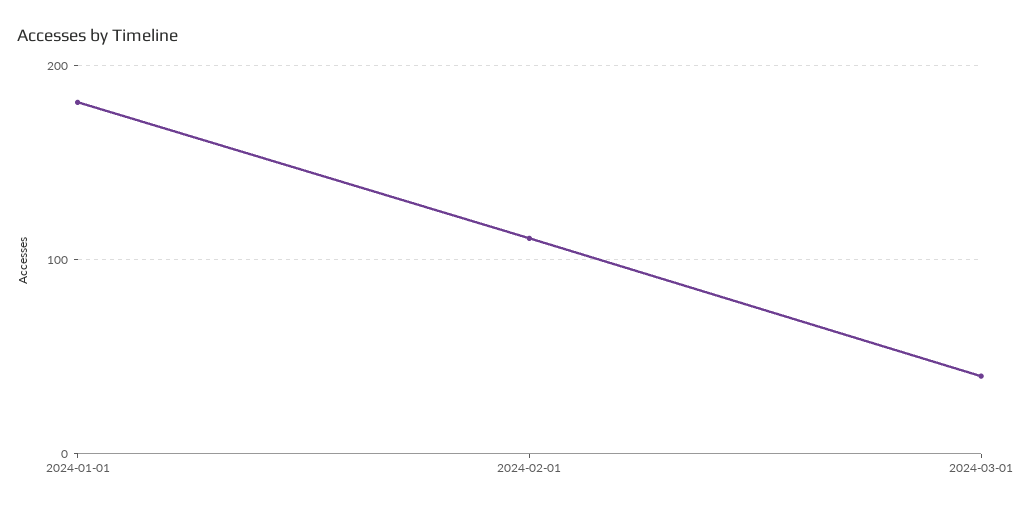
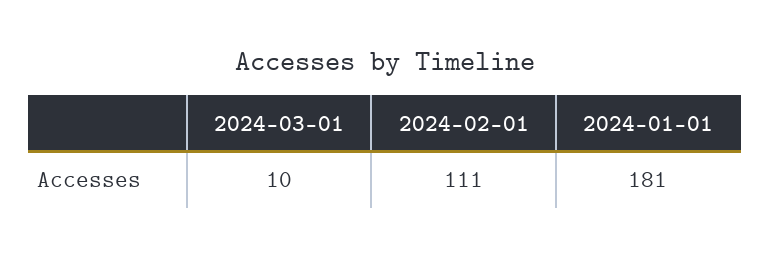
2024-03-01: 40 -> 10

